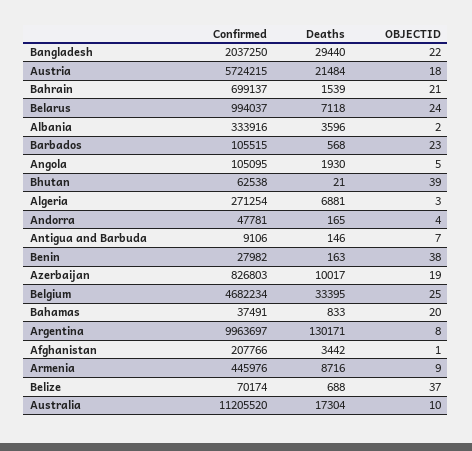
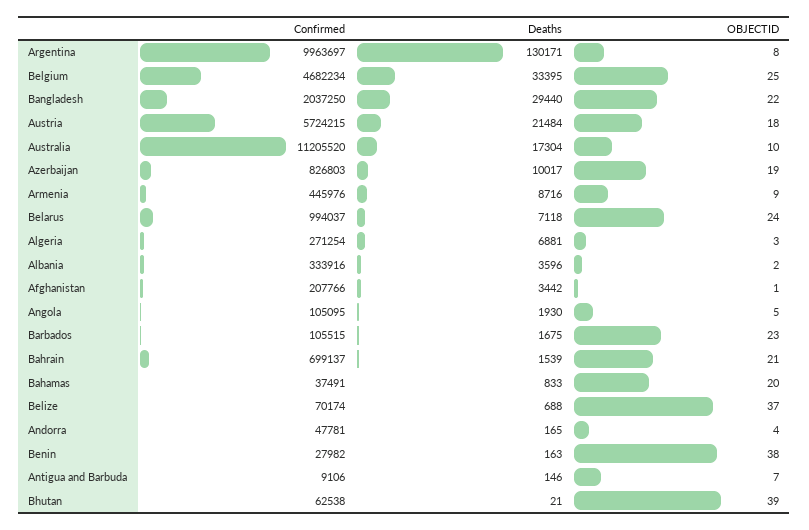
Deaths, Barbados: 568 -> 1675

